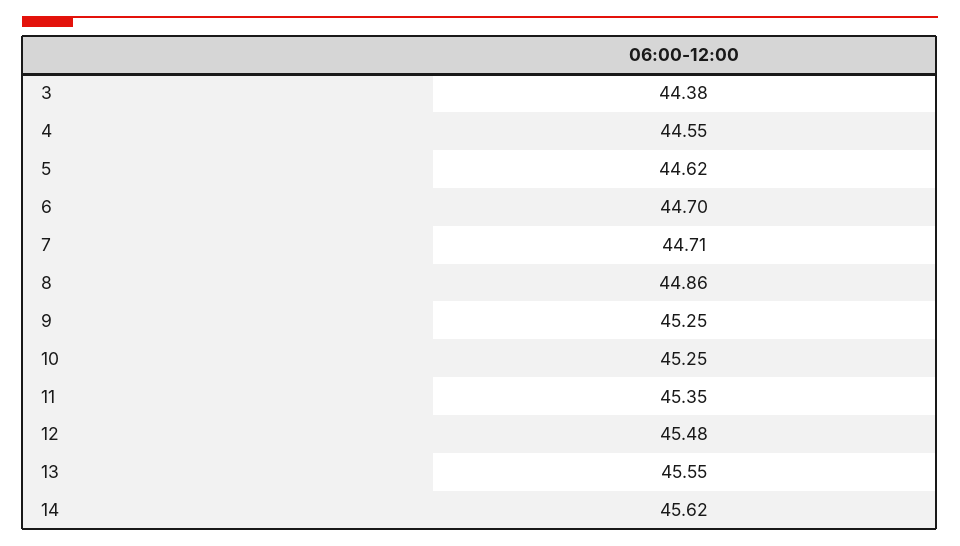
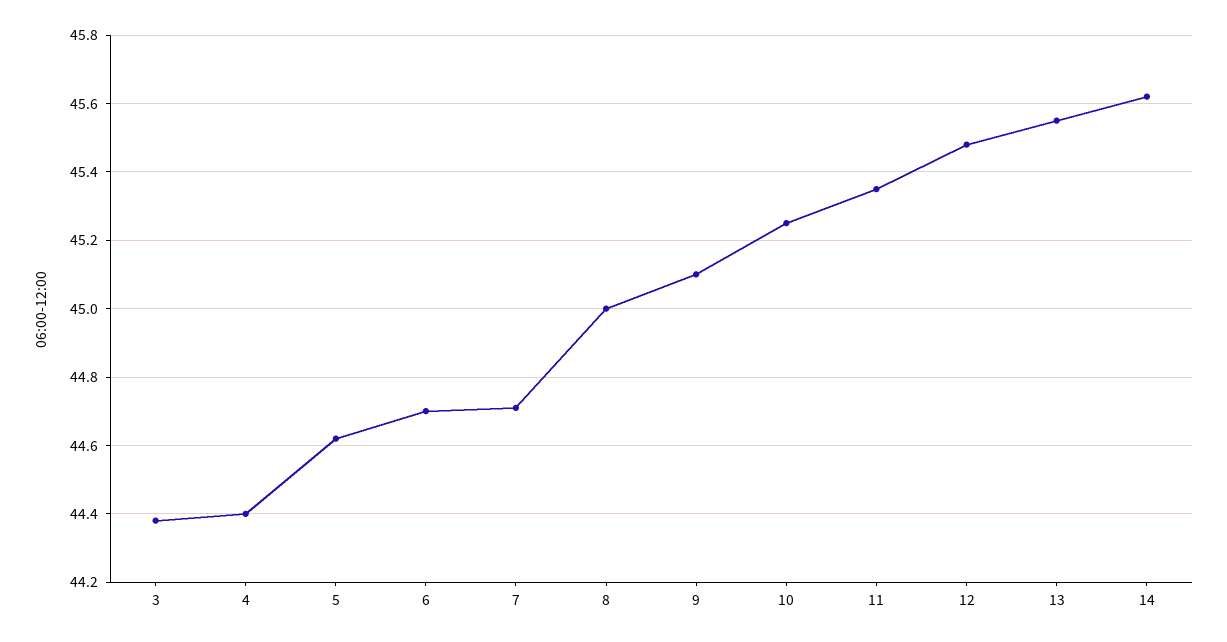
4: 44.55 -> 44.4
8: 44.86 -> 45
9: 45.25 -> 45.1

